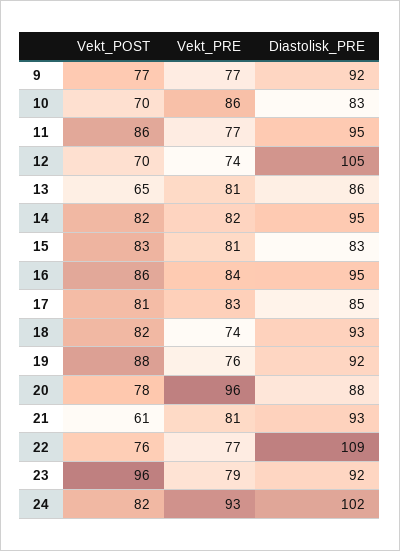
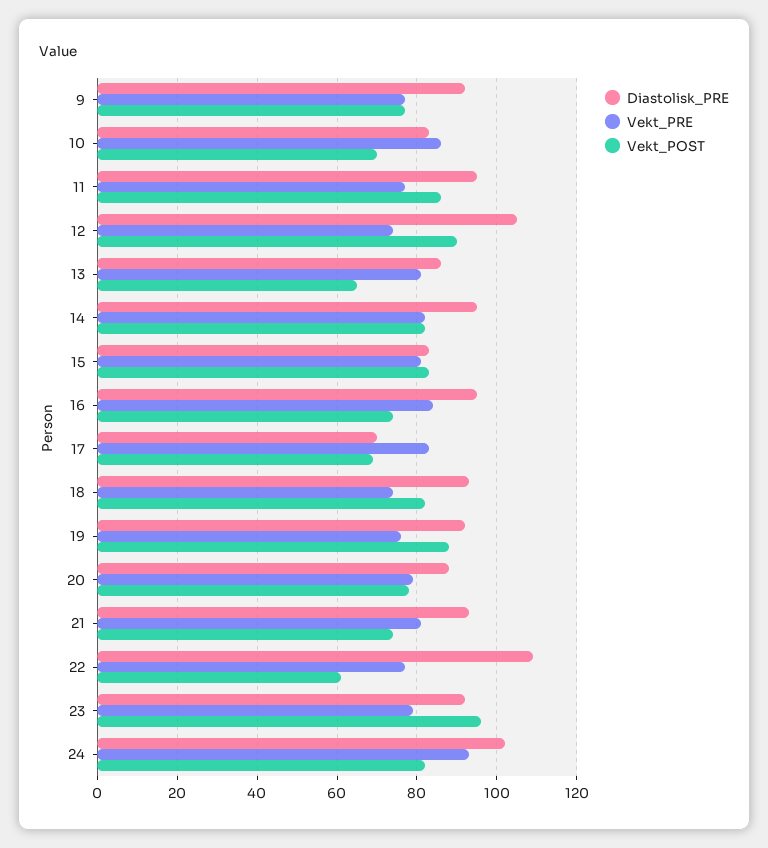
Vekt_POST, 12: 70 -> 90
Vekt_POST, 16: 86 -> 75
Vekt_POST, 17: 81 -> 70
Diastolisk_PRE, 17: 85 -> 70
Vekt_PRE, 20: 96 -> 80
Vekt_POST, 21: 61 -> 75
Vekt_POST, 22: 76 -> 60

